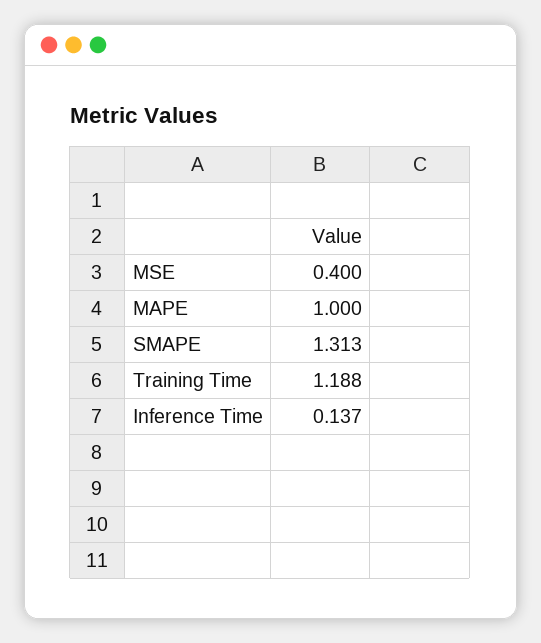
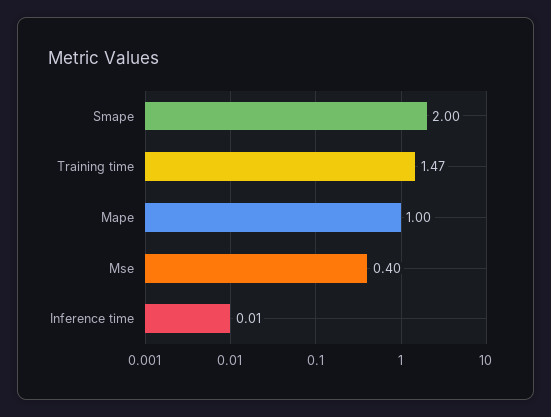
SMAPE: 1.313 -> 2
Training Time: 1.188 -> 1.47
Inference Time: 0.137 -> 0.01

